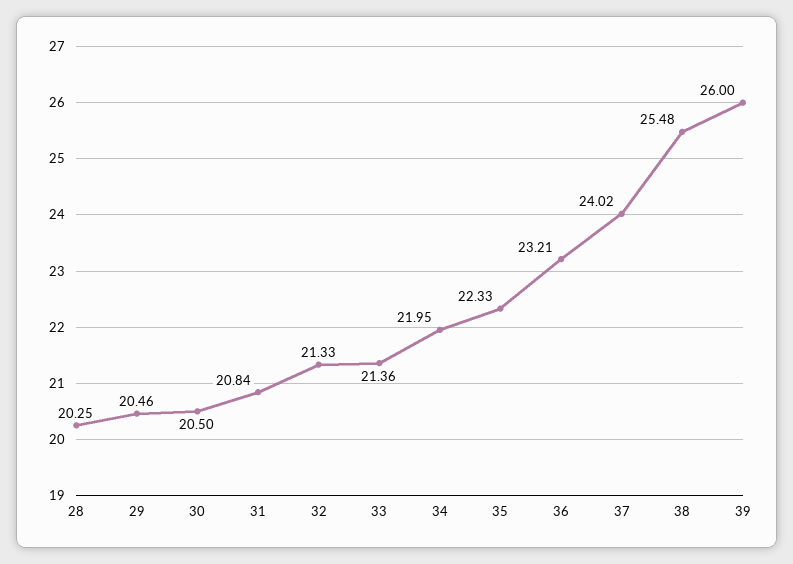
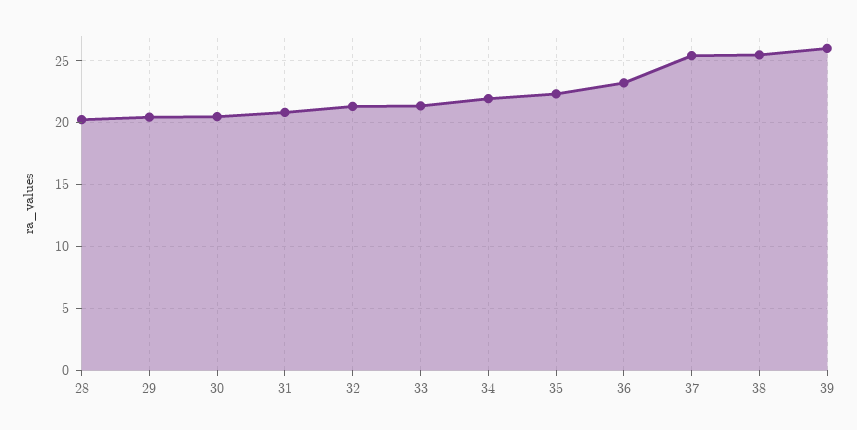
37: 24.02 -> 25.5

